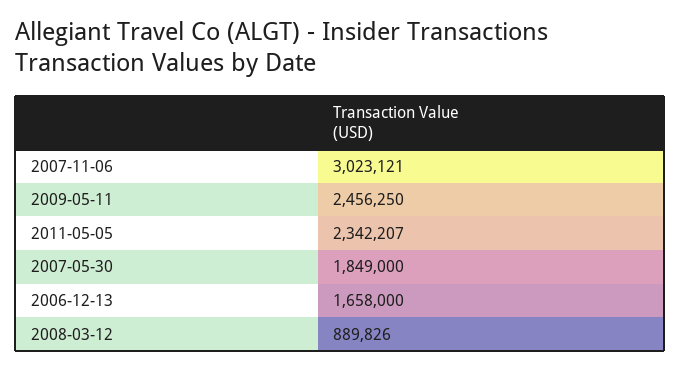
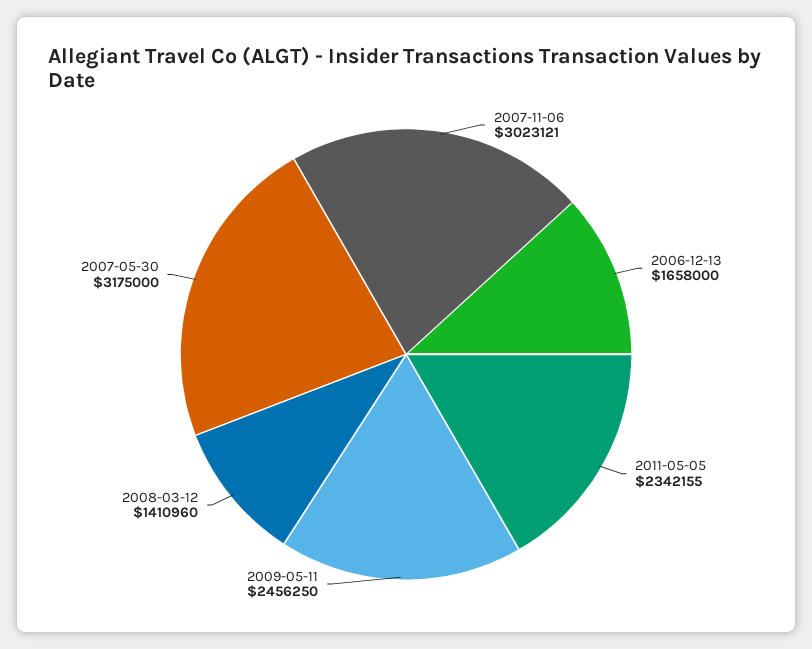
2011-05-05: 2342207 -> 2342155
2007-05-30: 1849000 -> 3175000
2008-03-12: 889826 -> 1410960

